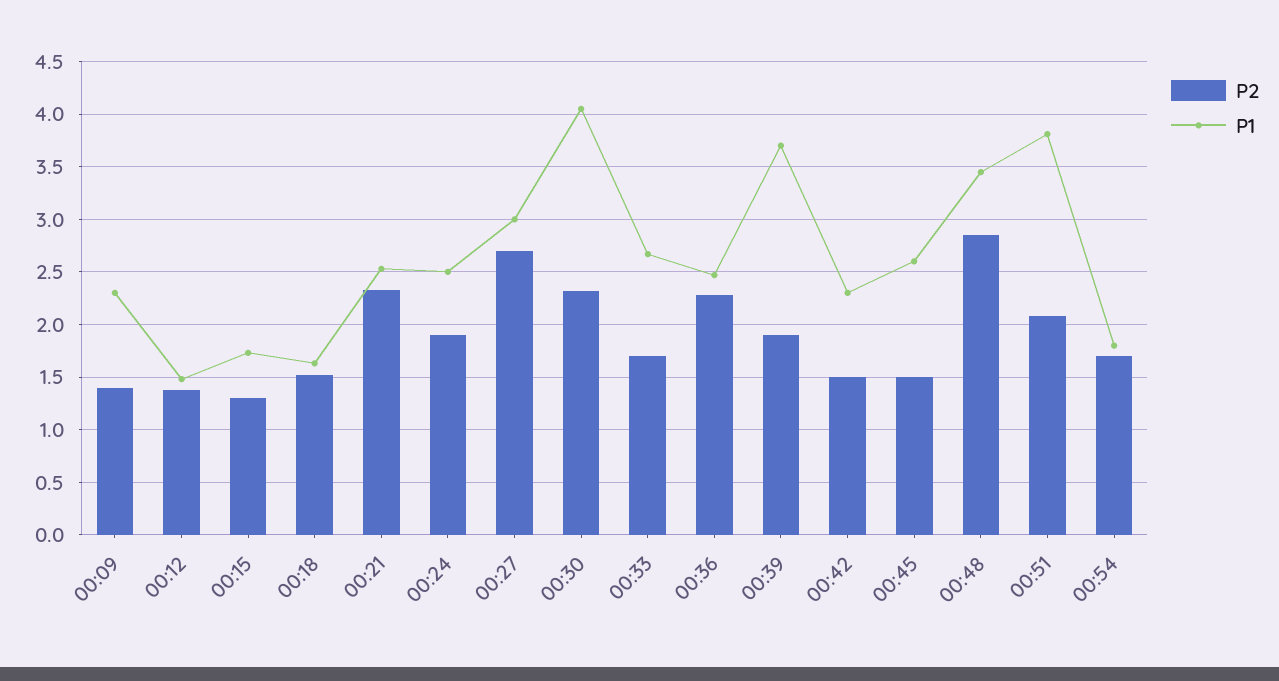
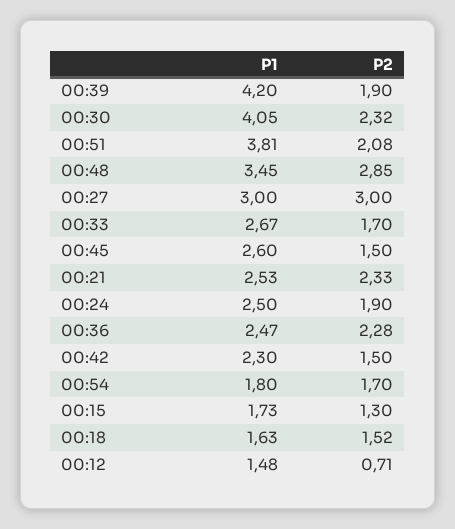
P2, 00:09: 1.4 -> none
P1, 00:09: 2.3 -> none
P2, 00:12: 1.4 -> 0.71
P2, 00:27: 2.7 -> 3
P1, 00:39: 3.7 -> 4.2

